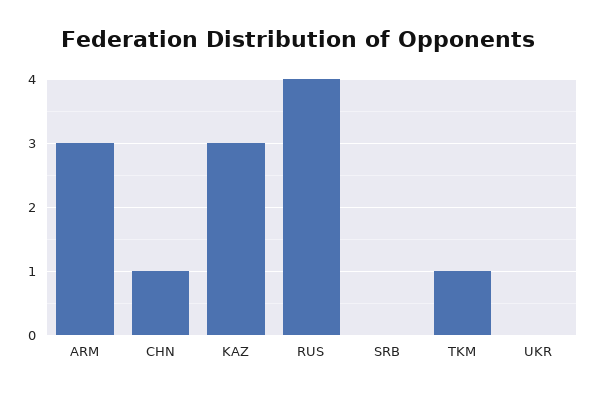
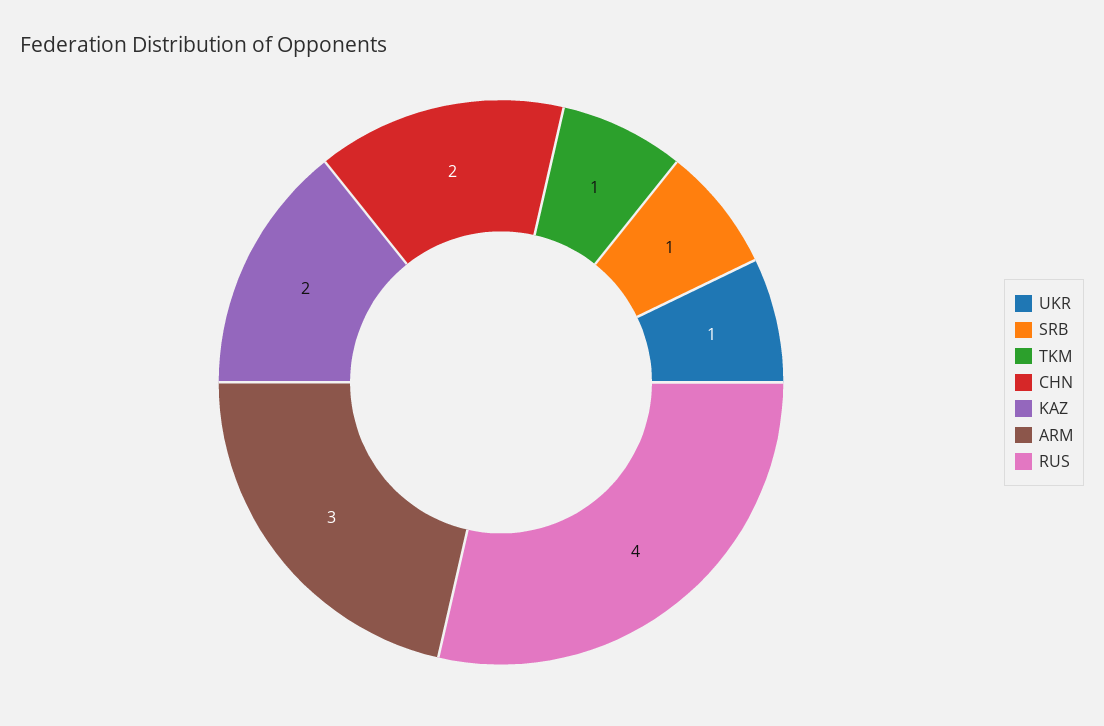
CHN: 1 -> 2
KAZ: 3 -> 2
SRB: 0 -> 1
UKR: 0 -> 1

